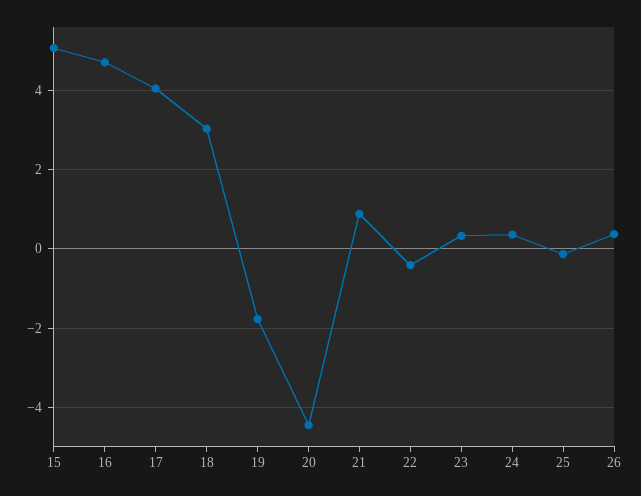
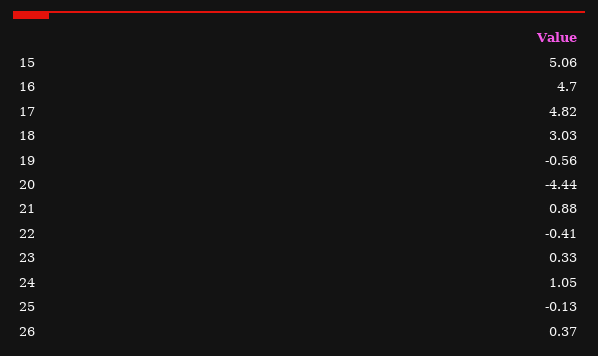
17: 4 -> 4.82
19: -1.8 -> -0.56
24: 0.4 -> 1.05

